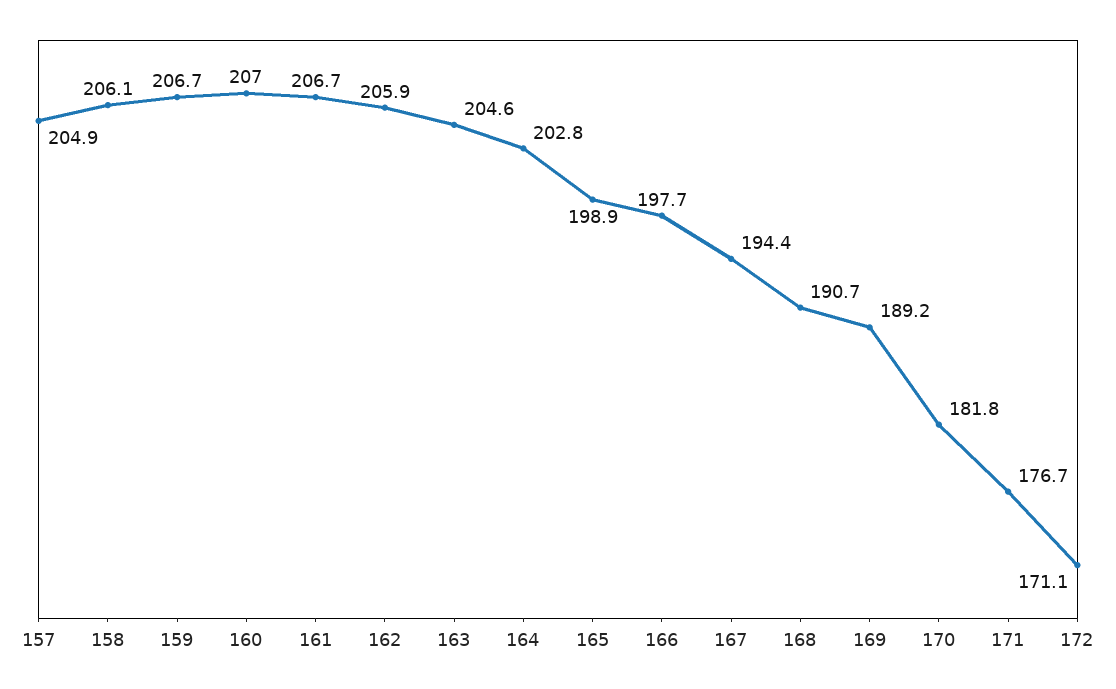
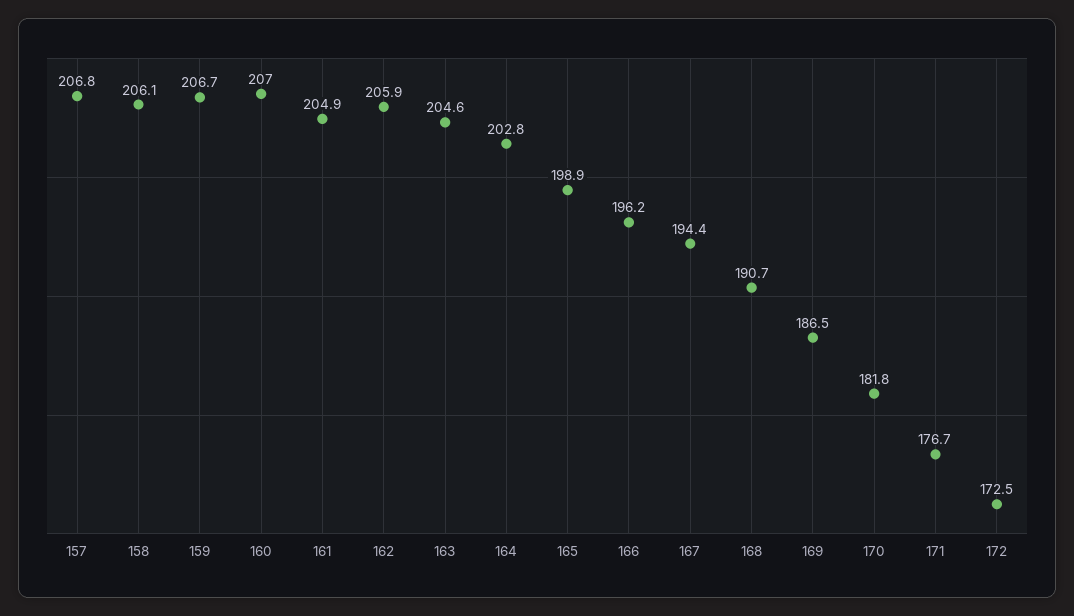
157: 204.9 -> 206.8
161: 206.7 -> 204.9
166: 197.7 -> 196.2
169: 189.2 -> 186.5
172: 171.1 -> 172.5

